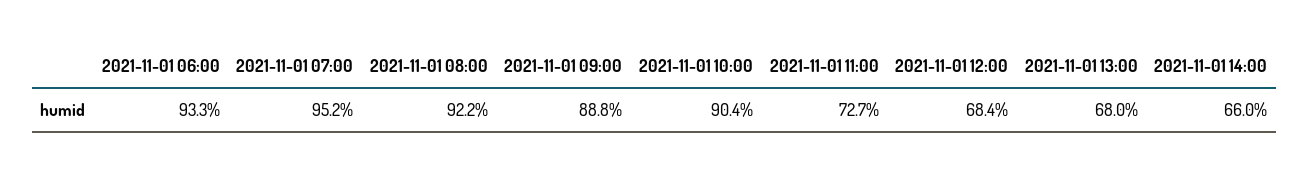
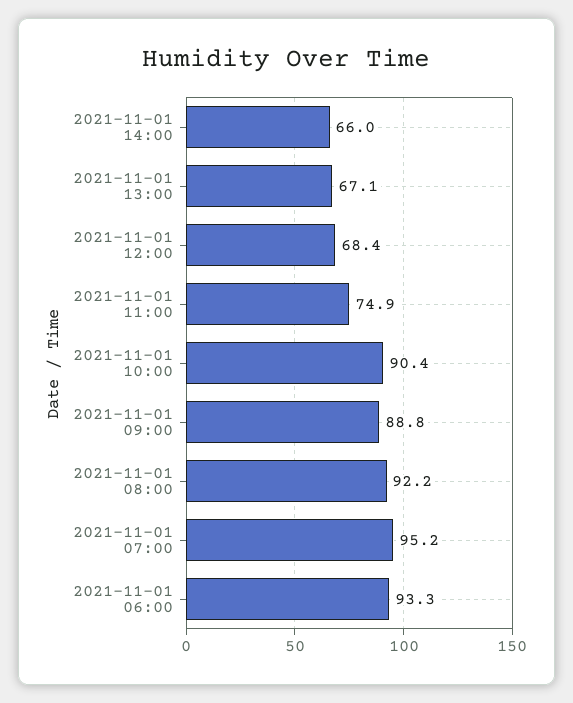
2021-11-01 11:00: 72.7 -> 74.9
2021-11-01 13:00: 68 -> 67.1

